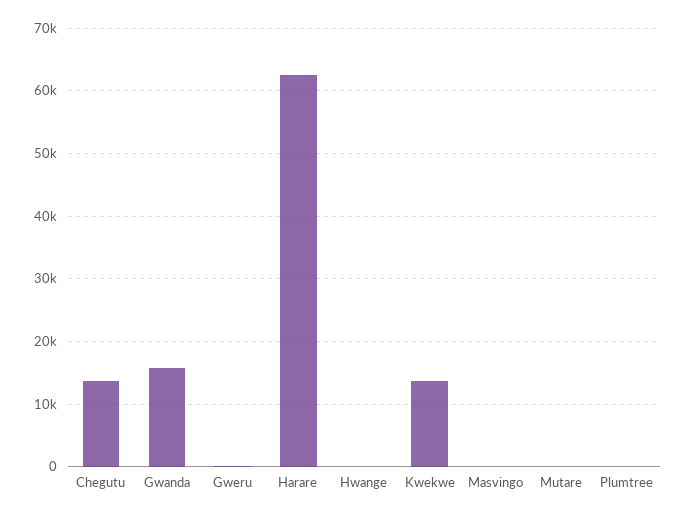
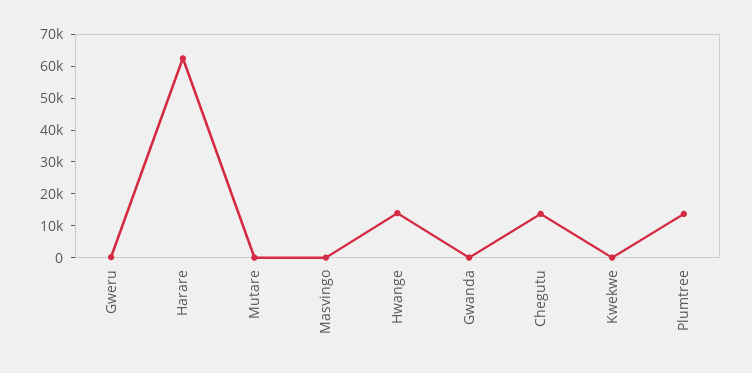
Gwanda: 16000 -> 0
Hwange: 0 -> 15000
Kwekwe: 14000 -> 0
Plumtree: 0 -> 15000

